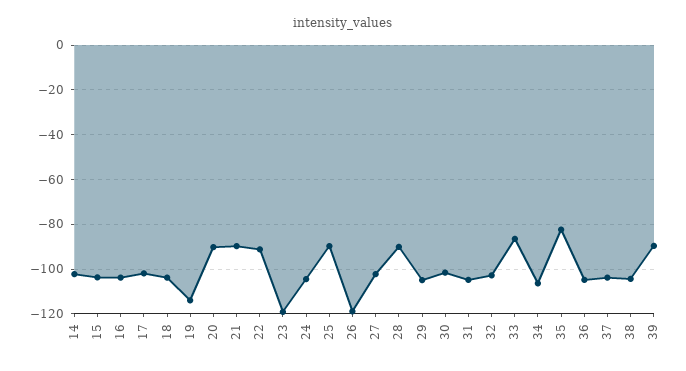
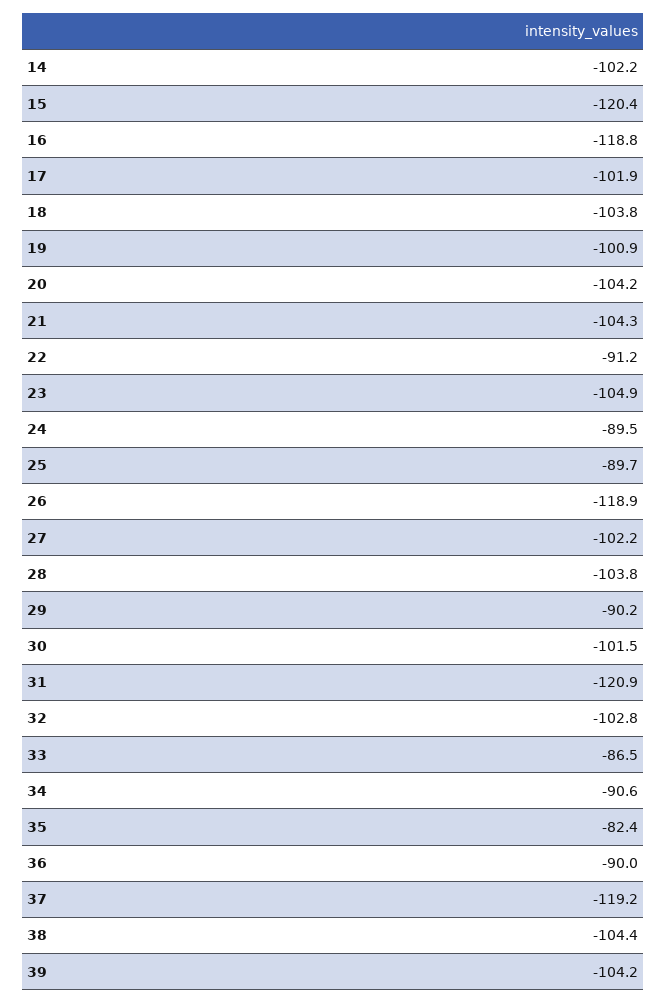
15: -105 -> -120.4
16: -105 -> -118.8
19: -115 -> -100.9
20: -90 -> -104.2
21: -90 -> -104.3
23: -120 -> -104.9
24: -105 -> -89.5
28: -90 -> -103.8
29: -105 -> -90.2
31: -105 -> -120.9
34: -105 -> -90.6
36: -105 -> -90
37: -105 -> -119.2
39: -90 -> -104.2

